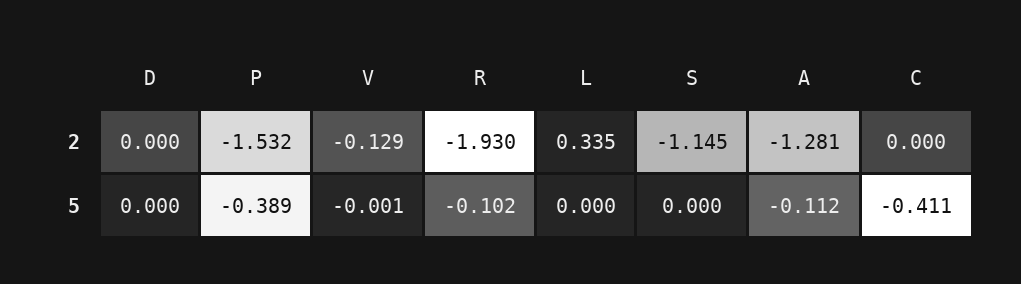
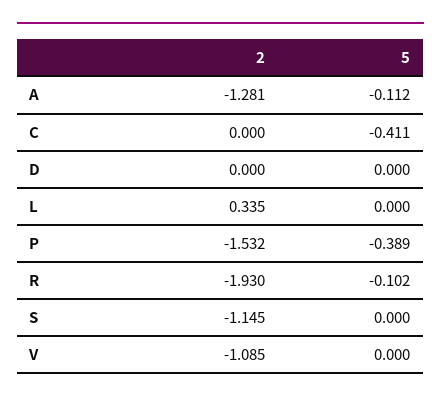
V, 2: -0.129 -> -1.085
V, 5: -0.001 -> 0

